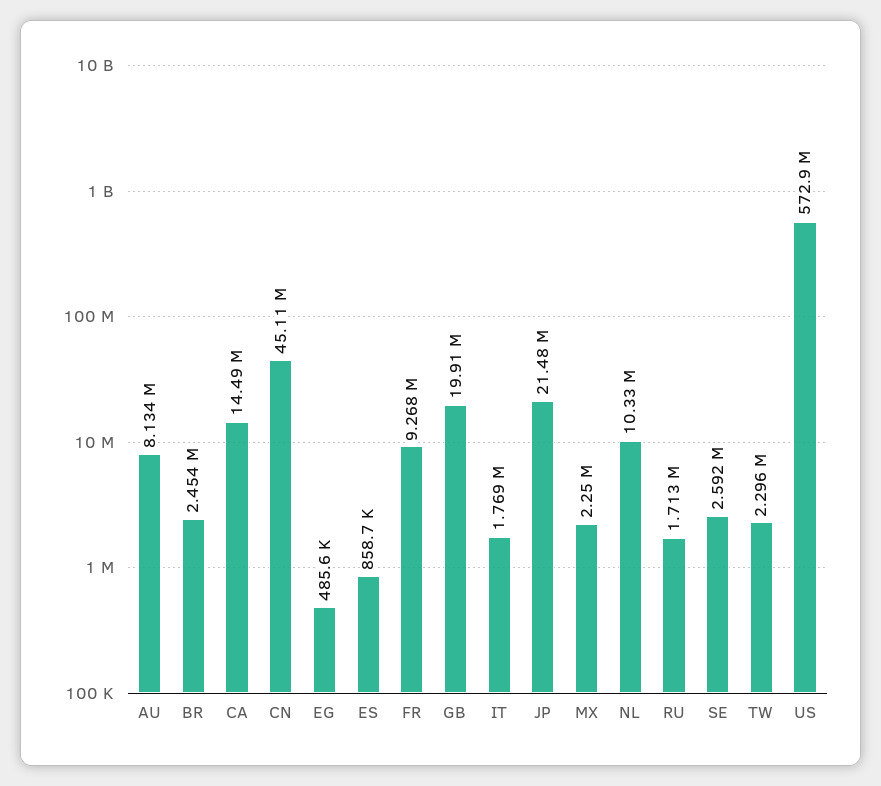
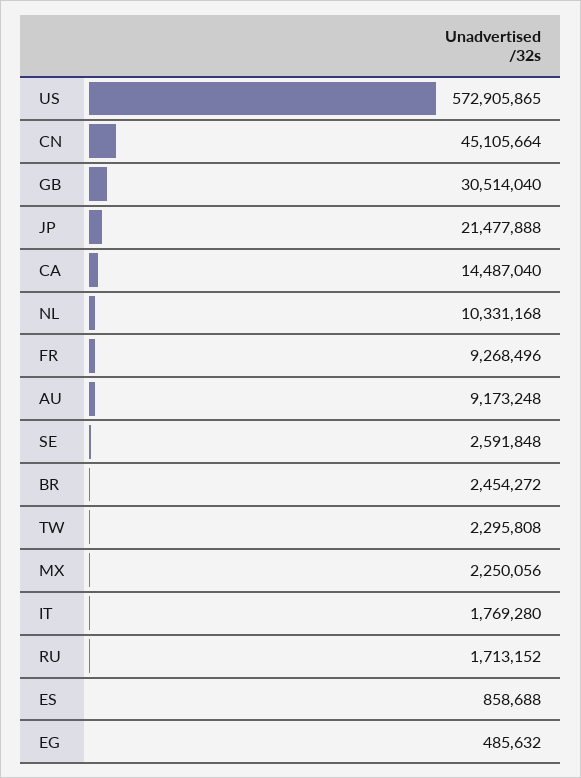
AU: 8134000 -> 9173248
GB: 19910000 -> 30514040

